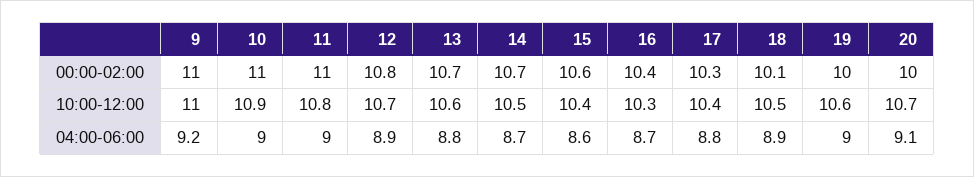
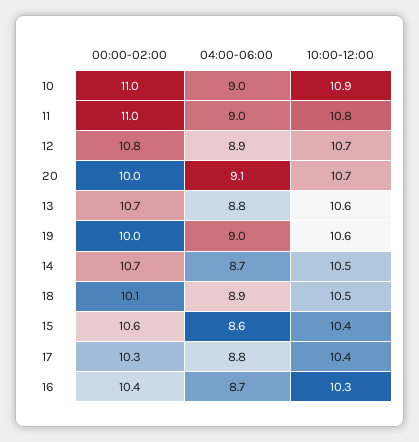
9, 00:00-02:00: 11 -> none
9, 10:00-12:00: 11 -> none
9, 04:00-06:00: 9.2 -> none

